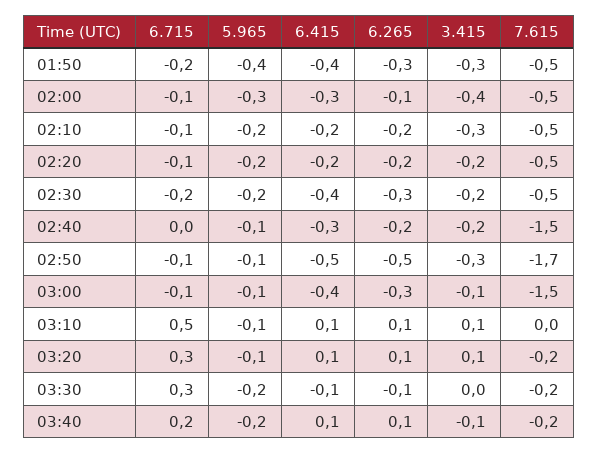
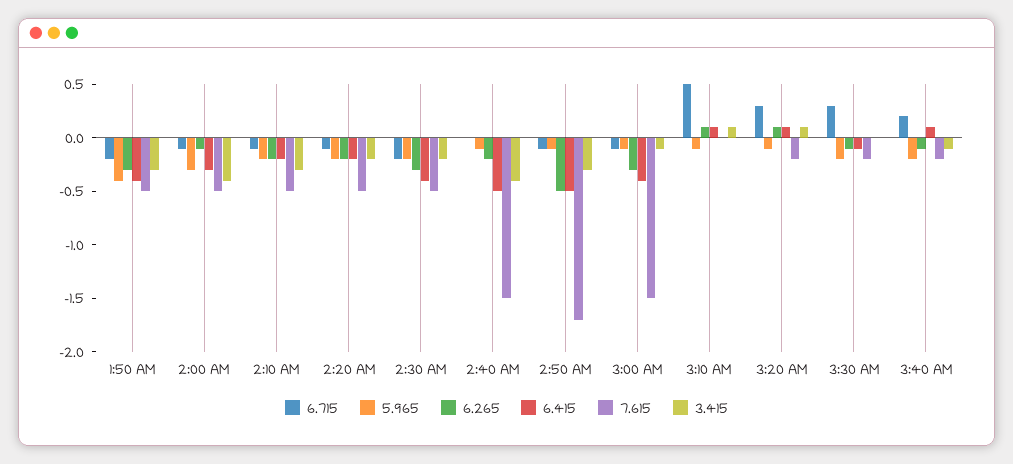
6.415, 02:40: -0.3 -> -0.5
3.415, 02:40: -0.2 -> -0.4
6.265, 03:40: 0.1 -> -0.1

